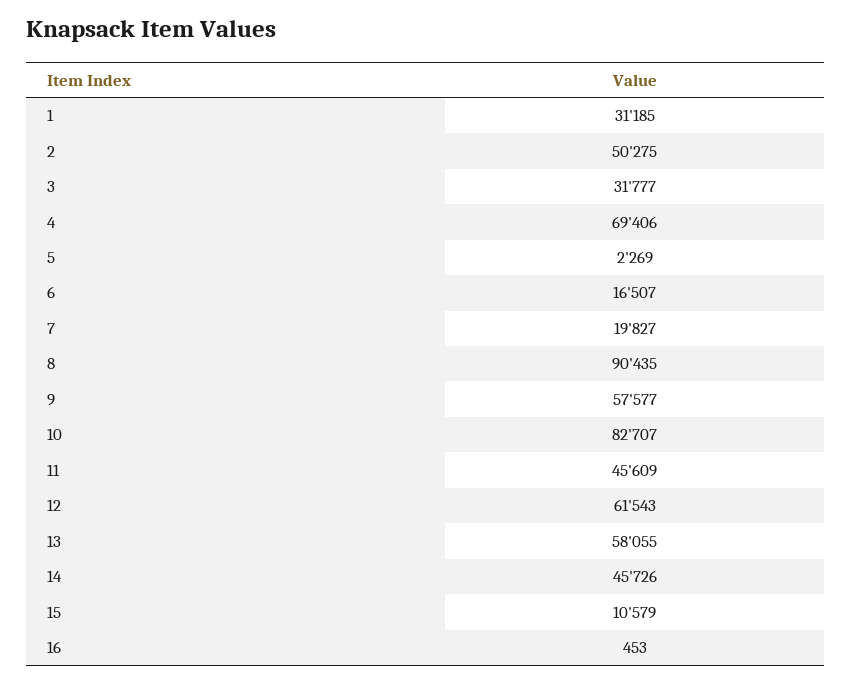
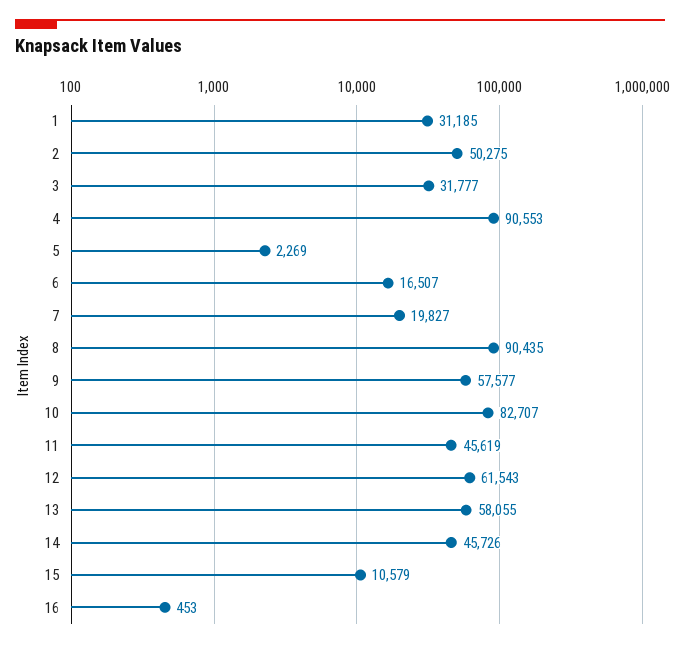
4: 69406 -> 90553
11: 45609 -> 45619

